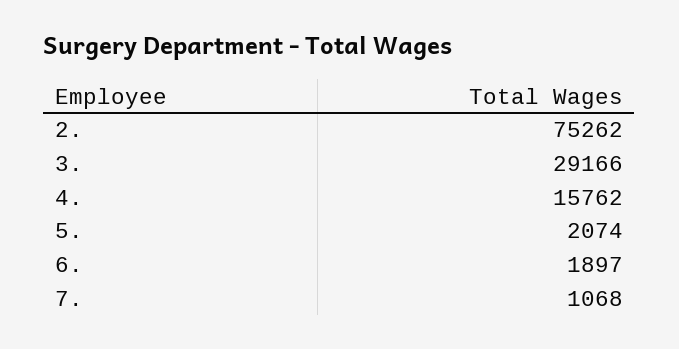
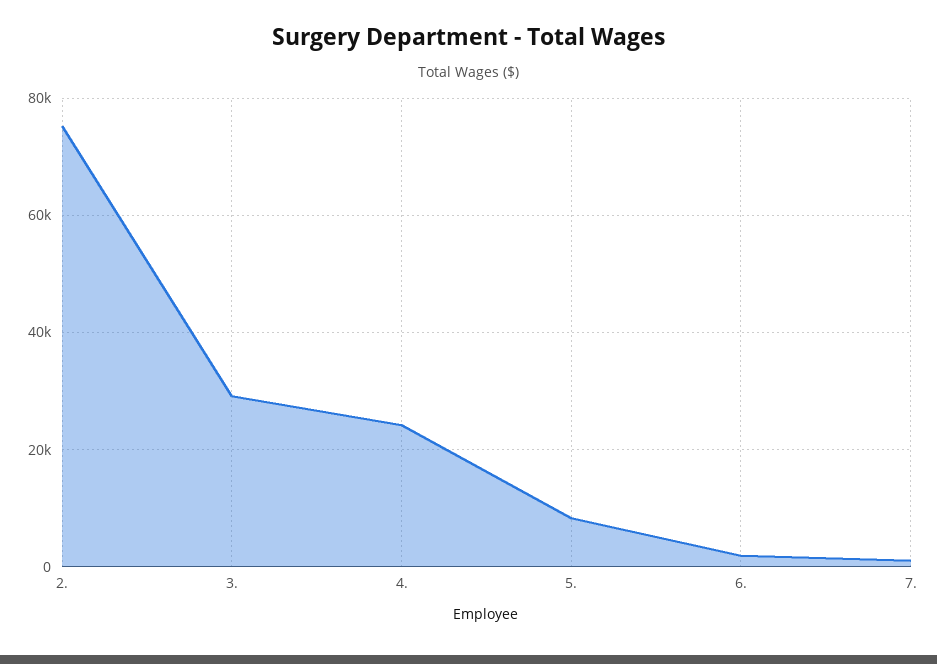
4.: 15762 -> 24000
5.: 2074 -> 8000

